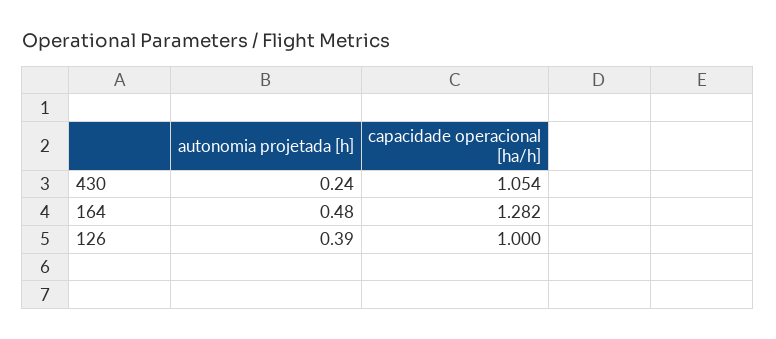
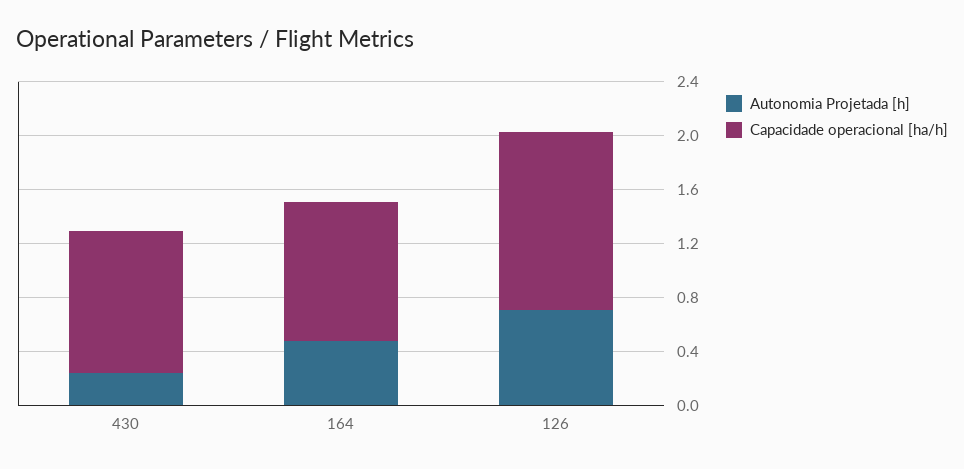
capacidade operacional [ha/h], 164: 1.282 -> 1
autonomia projetada [h], 126: 0.39 -> 0.7
capacidade operacional [ha/h], 126: 1 -> 1.3

